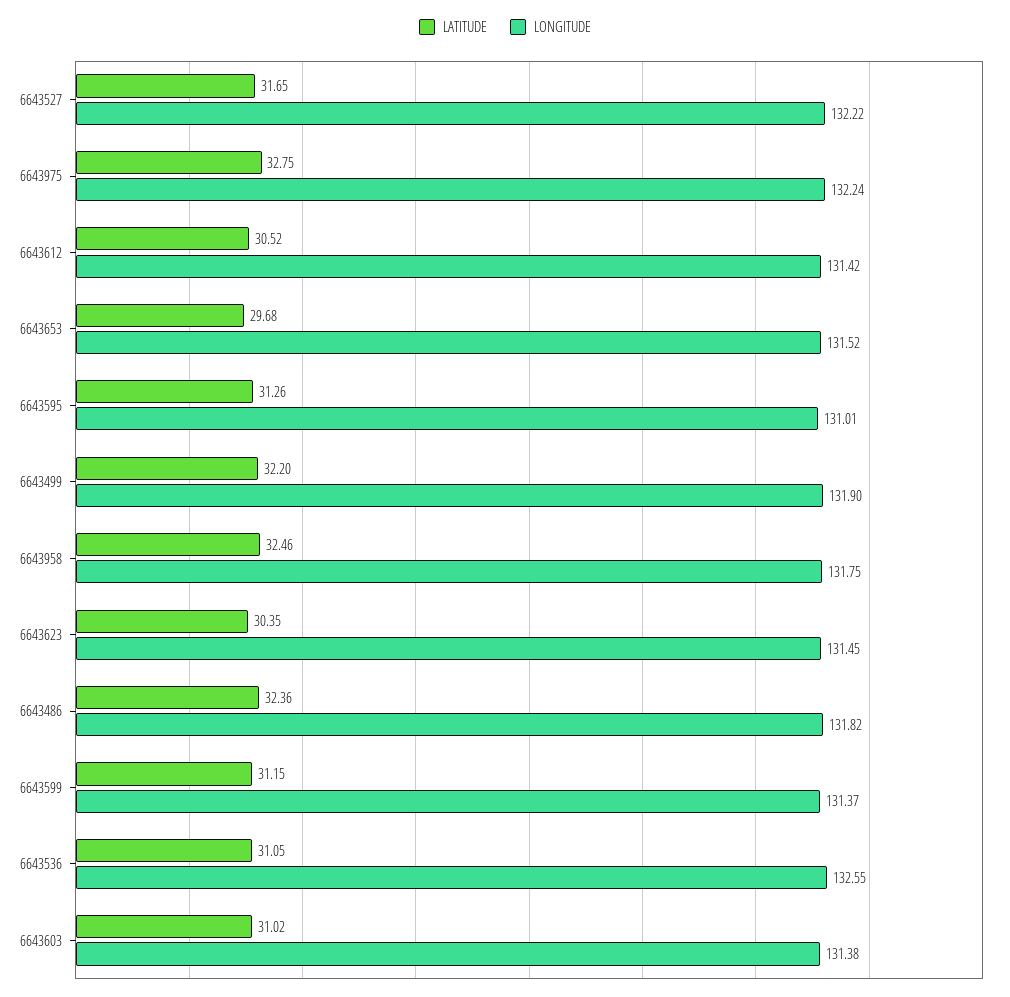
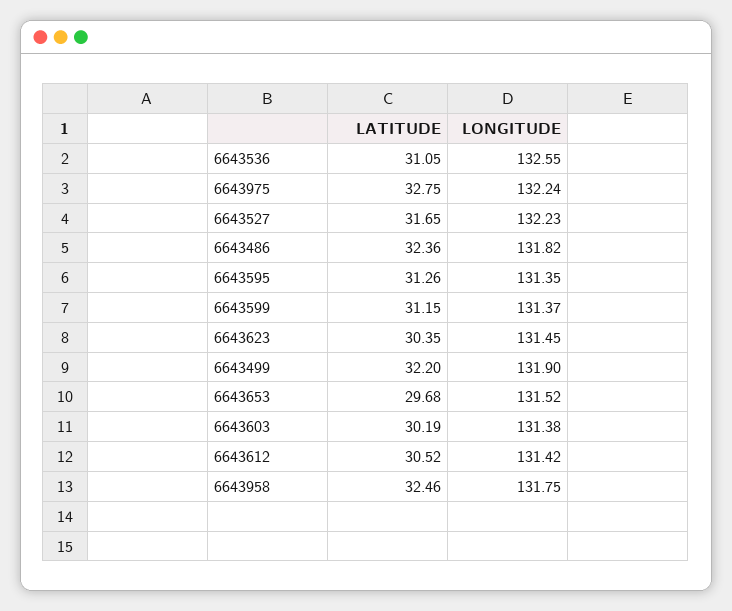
LONGITUDE, 6643527: 132.22 -> 132.23
LONGITUDE, 6643595: 131.01 -> 131.35
LATITUDE, 6643603: 31.02 -> 30.19

